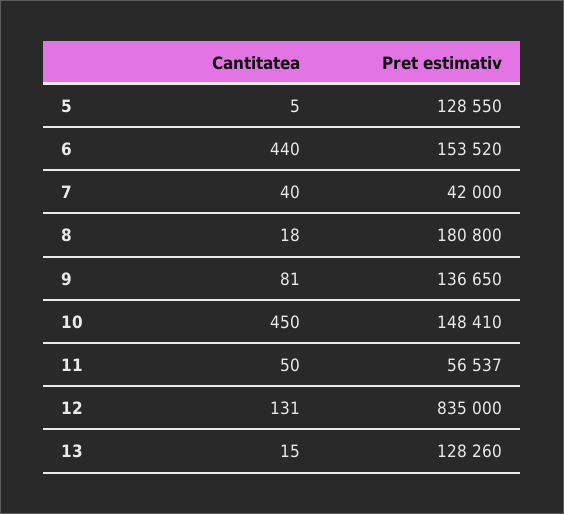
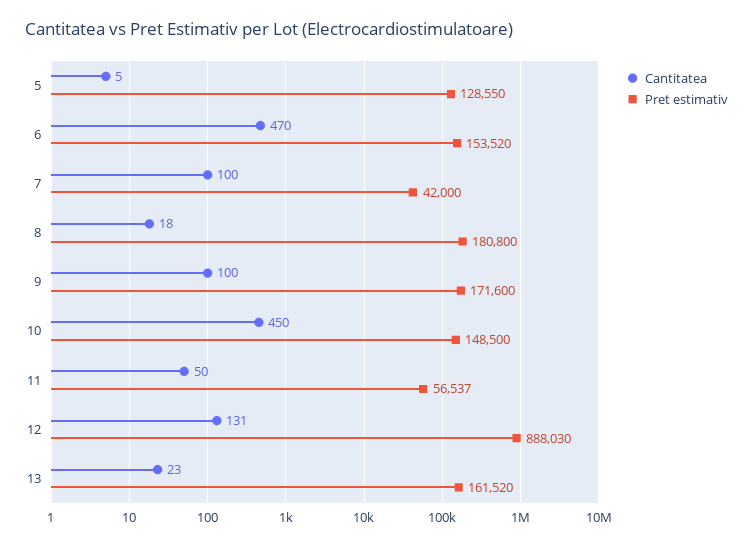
Cantitatea, 6: 440 -> 470
Cantitatea, 7: 40 -> 100
Cantitatea, 9: 81 -> 100
Pret estimativ, 9: 136650 -> 171600
Pret estimativ, 10: 148410 -> 148500
Pret estimativ, 12: 835000 -> 888030
Cantitatea, 13: 15 -> 23
Pret estimativ, 13: 128260 -> 161520

